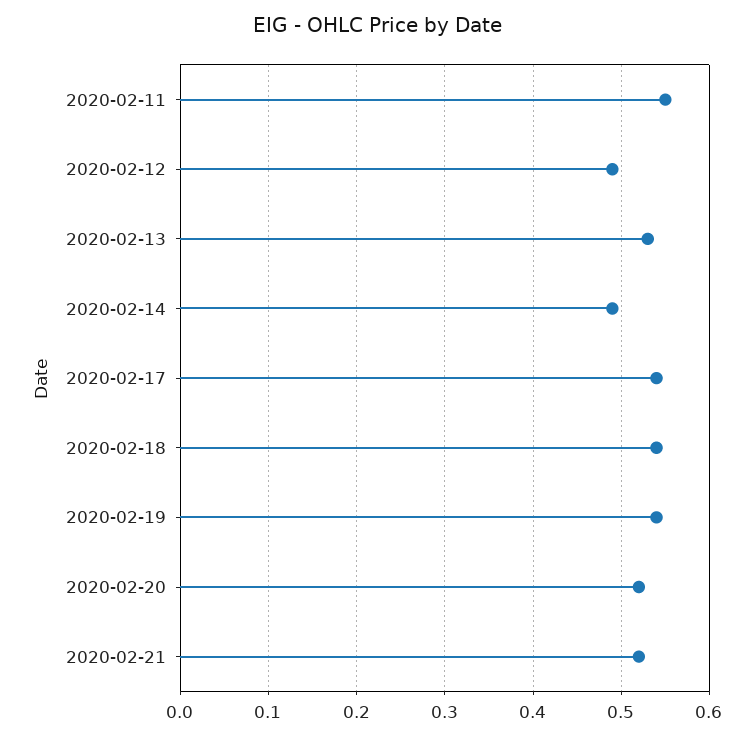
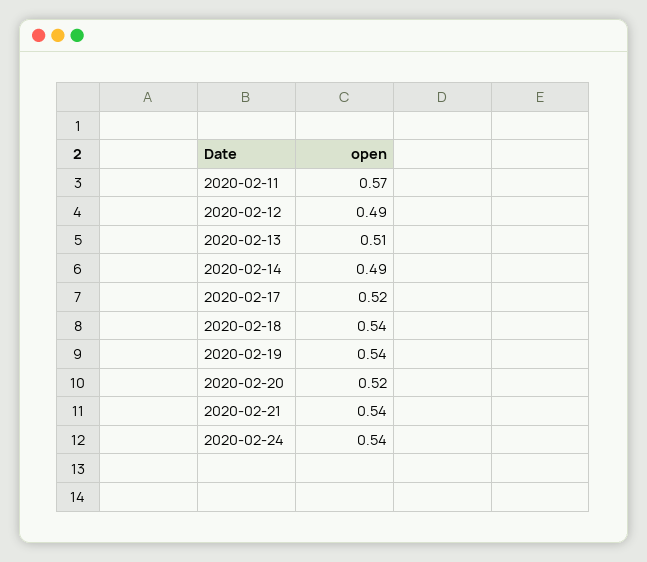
2020-02-11: 0.55 -> 0.57
2020-02-13: 0.53 -> 0.51
2020-02-17: 0.54 -> 0.52
2020-02-21: 0.52 -> 0.54
2020-02-24: none -> 0.54

